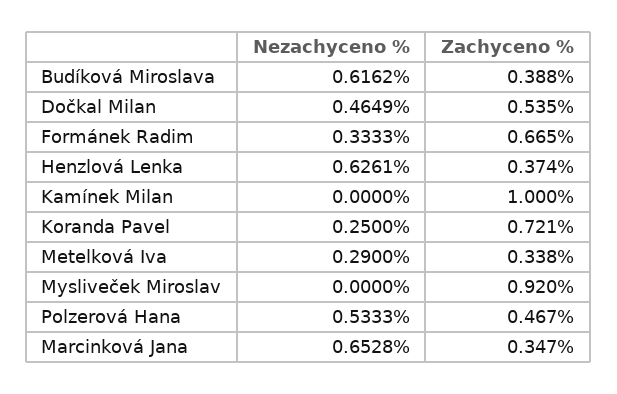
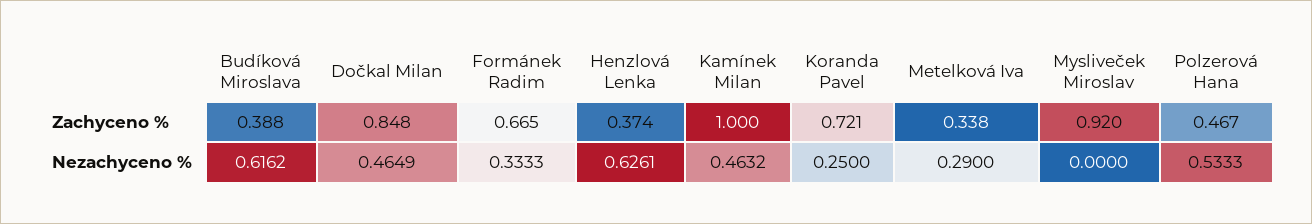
Zachyceno %, Dočkal Milan: 0.535 -> 0.848
Nezachyceno %, Kamínek Milan: 0 -> 0.4632
Nezachyceno %, Marcinková Jana: 0.6528 -> none
Zachyceno %, Marcinková Jana: 0.347 -> none

